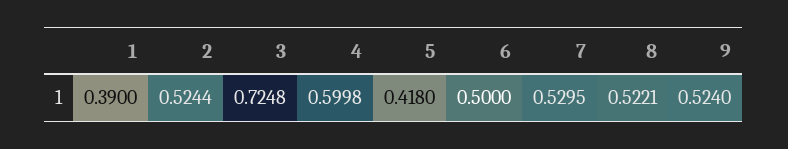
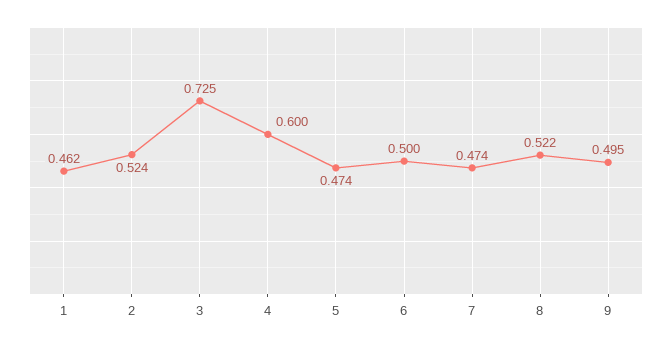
1: 0.39 -> 0.462
5: 0.418 -> 0.474
7: 0.5295 -> 0.474
9: 0.524 -> 0.495

